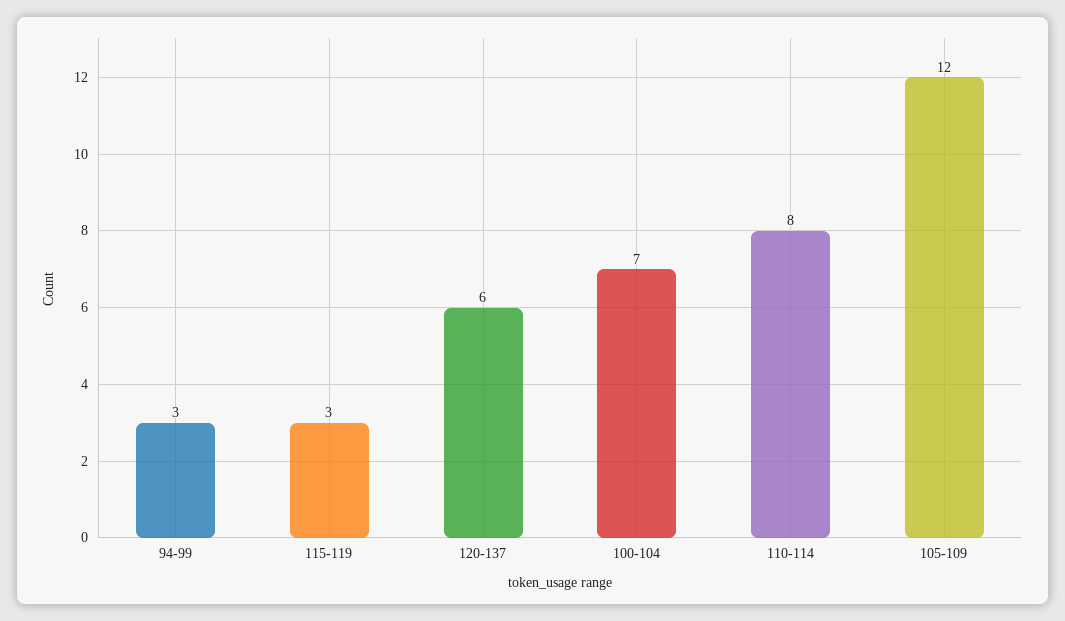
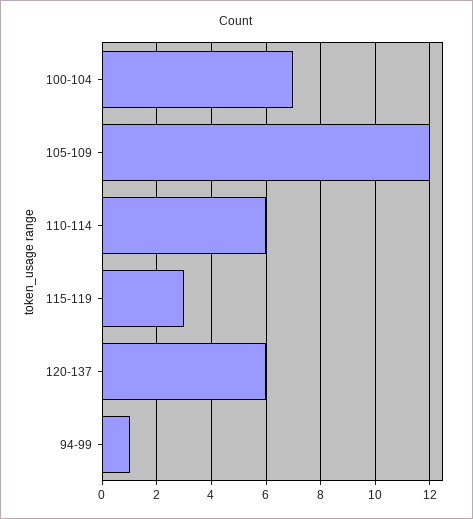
94-99: 3 -> 1
110-114: 8 -> 6

